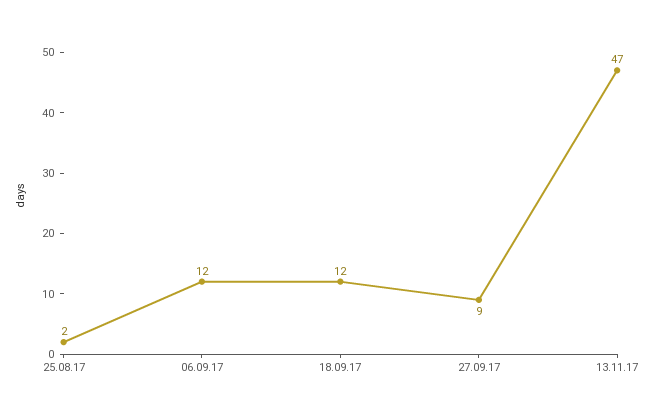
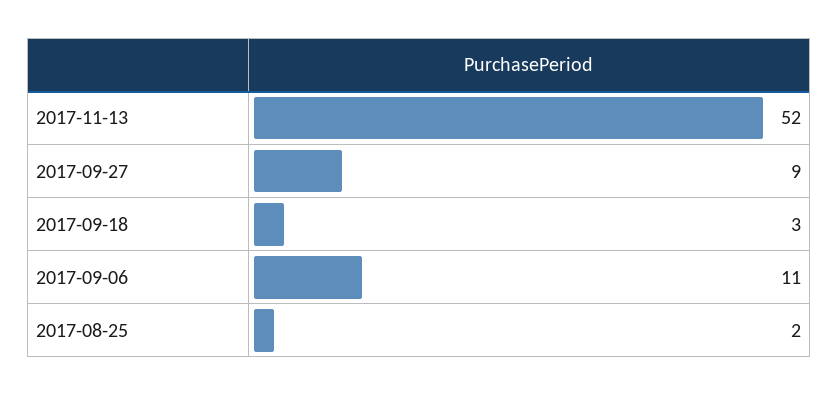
06.09.17: 12 -> 11
18.09.17: 12 -> 3
13.11.17: 47 -> 52

